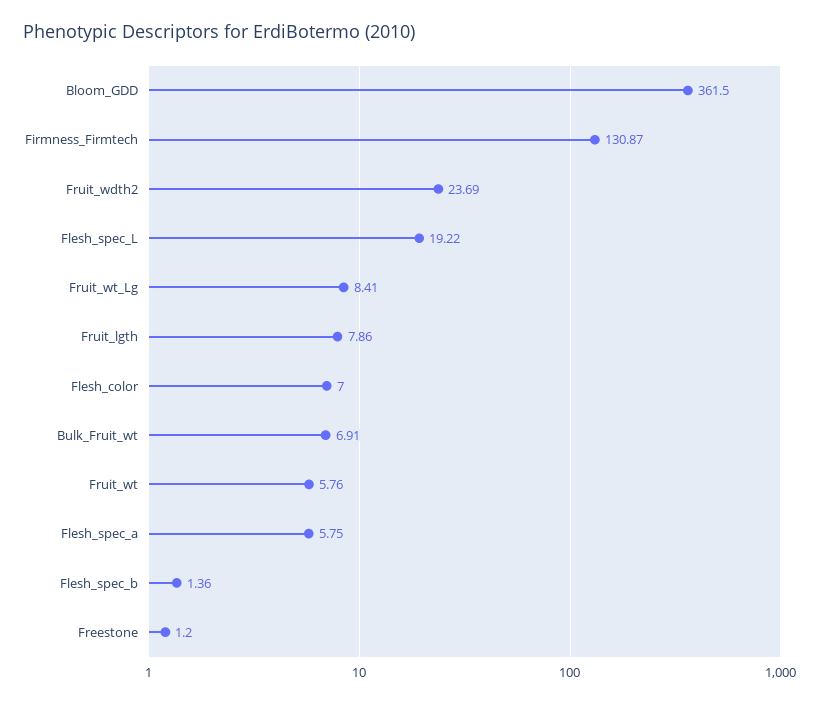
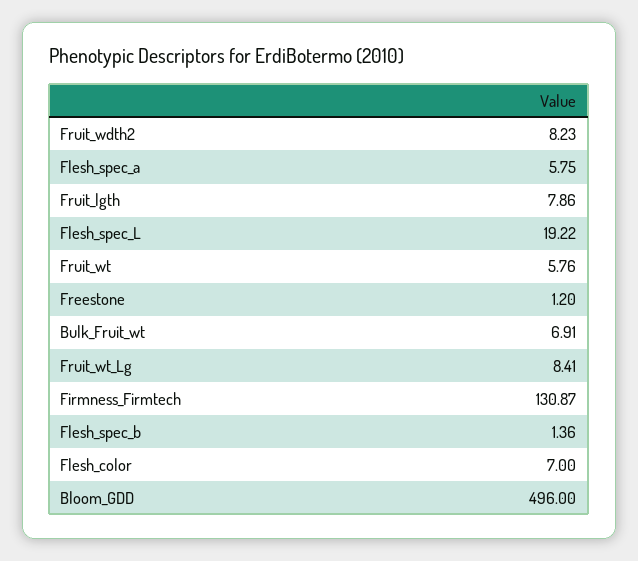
Bloom_GDD: 361.5 -> 496
Fruit_wdth2: 23.69 -> 8.23

